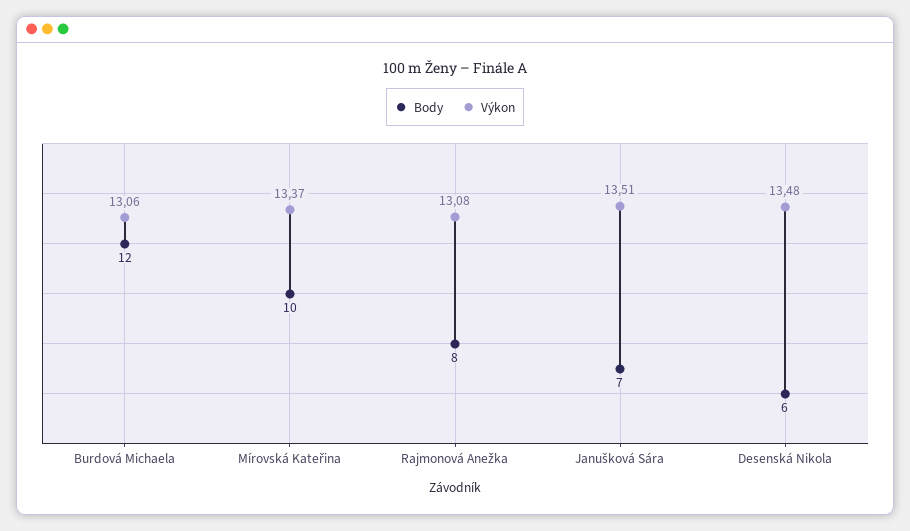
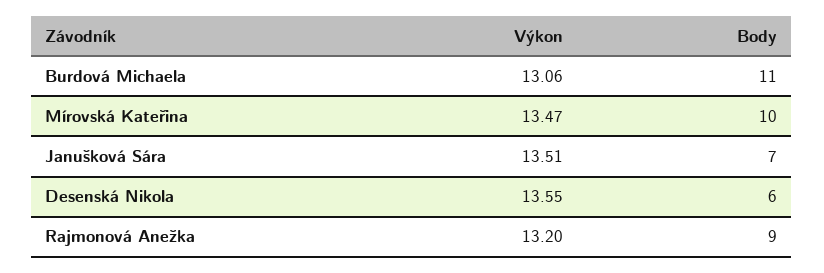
Body, Burdová Michaela: 12 -> 11
Výkon, Mírovská Kateřina: 13.37 -> 13.47
Body, Rajmonová Anežka: 8 -> 9
Výkon, Rajmonová Anežka: 13.08 -> 13.2
Výkon, Desenská Nikola: 13.48 -> 13.55

